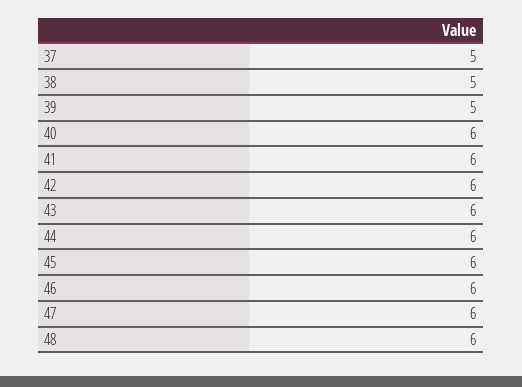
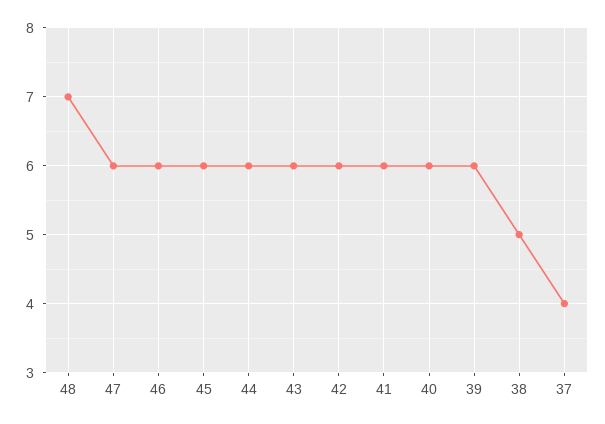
37: 5 -> 4
39: 5 -> 6
48: 6 -> 7

